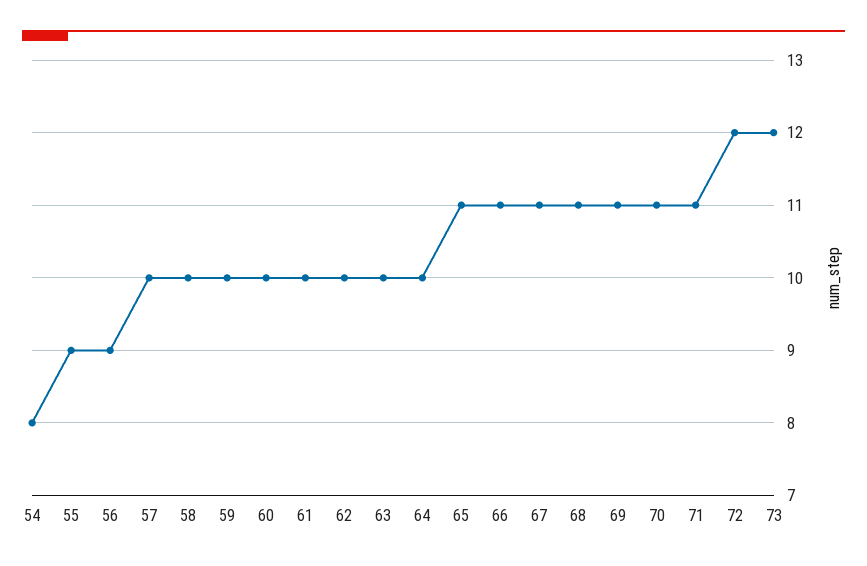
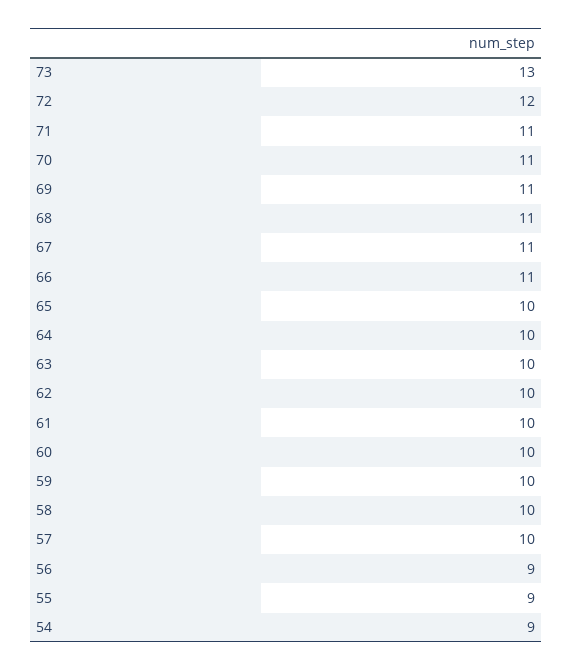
54: 8 -> 9
65: 11 -> 10
73: 12 -> 13

